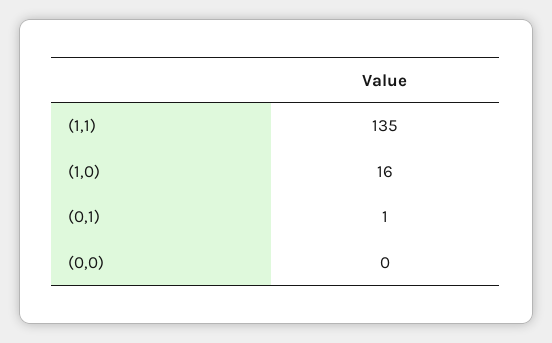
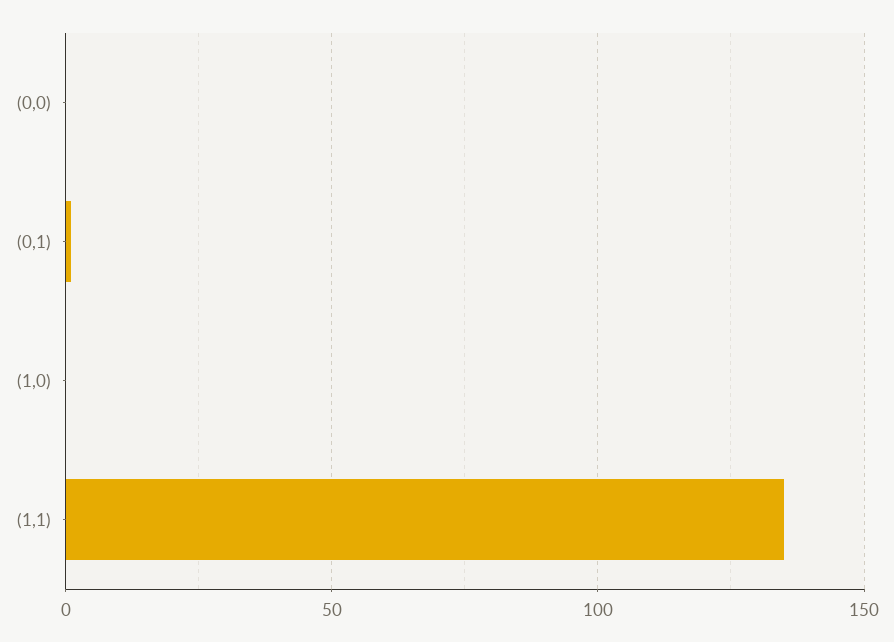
(1,0): 16 -> 0

